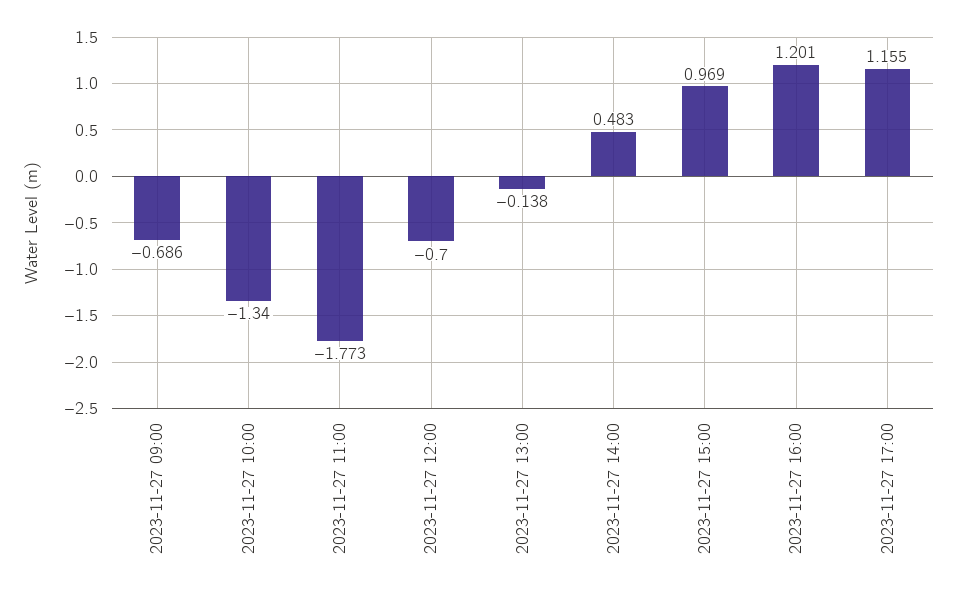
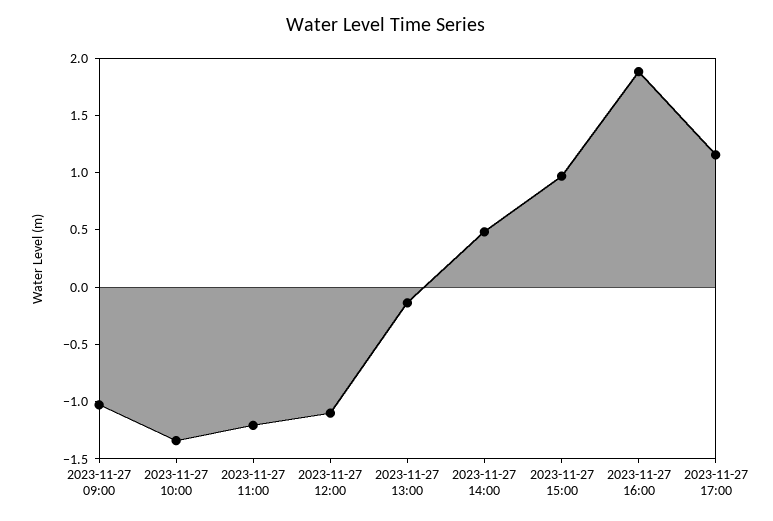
2023-11-27 09:00: -0.686 -> -1
2023-11-27 11:00: -1.773 -> -1.2
2023-11-27 12:00: -0.7 -> -1.1
2023-11-27 16:00: 1.201 -> 1.9

